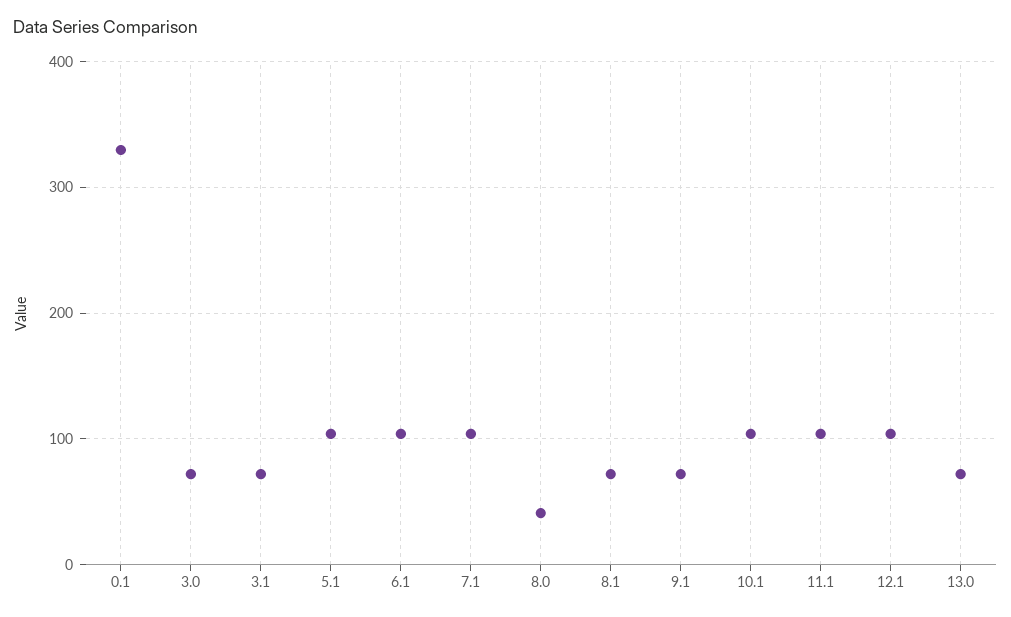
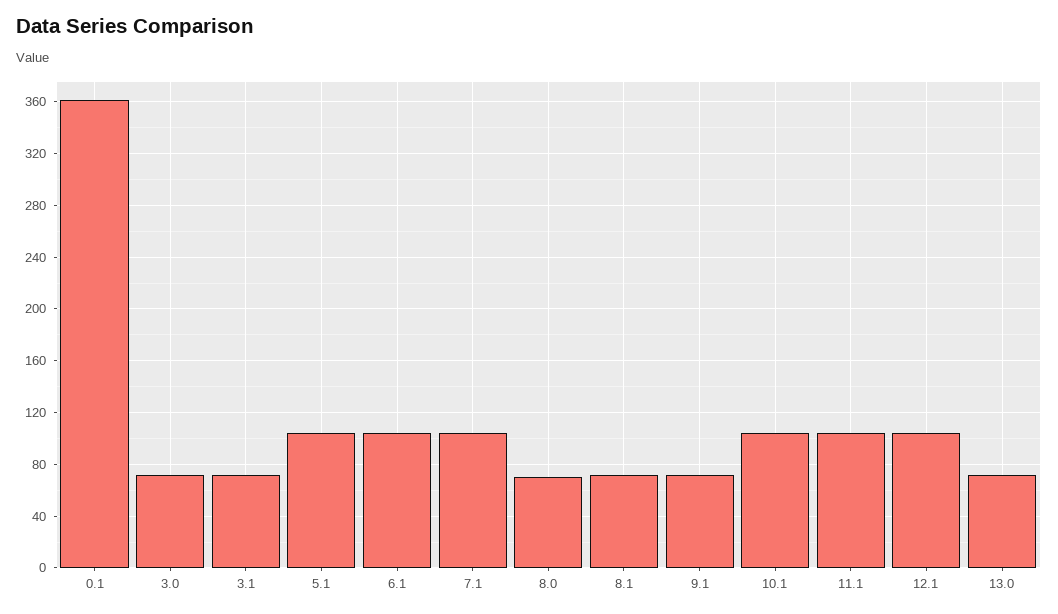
0.1: 330 -> 360
8.0: 40 -> 70

